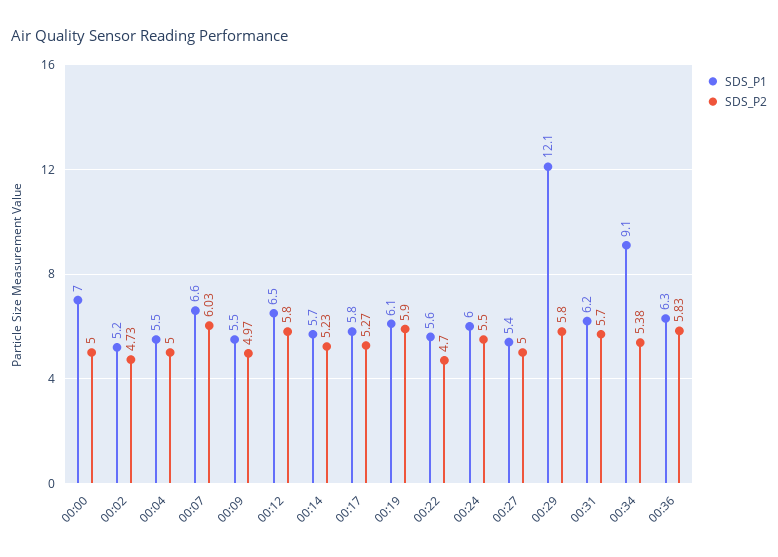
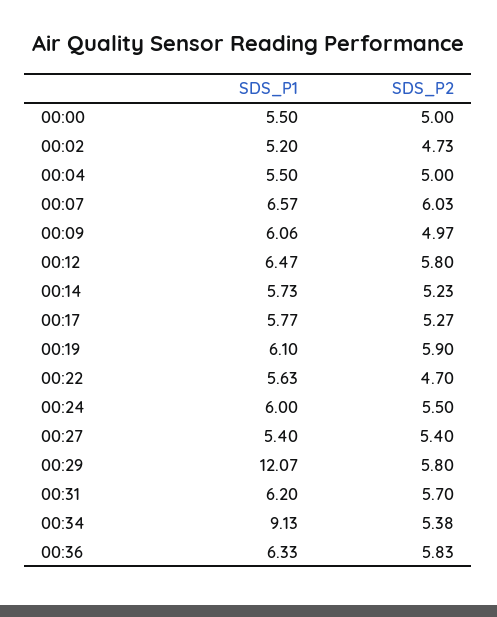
SDS_P1, 00:00: 7 -> 5.5
SDS_P1, 00:09: 5.5 -> 6.06
SDS_P2, 00:27: 5 -> 5.4

